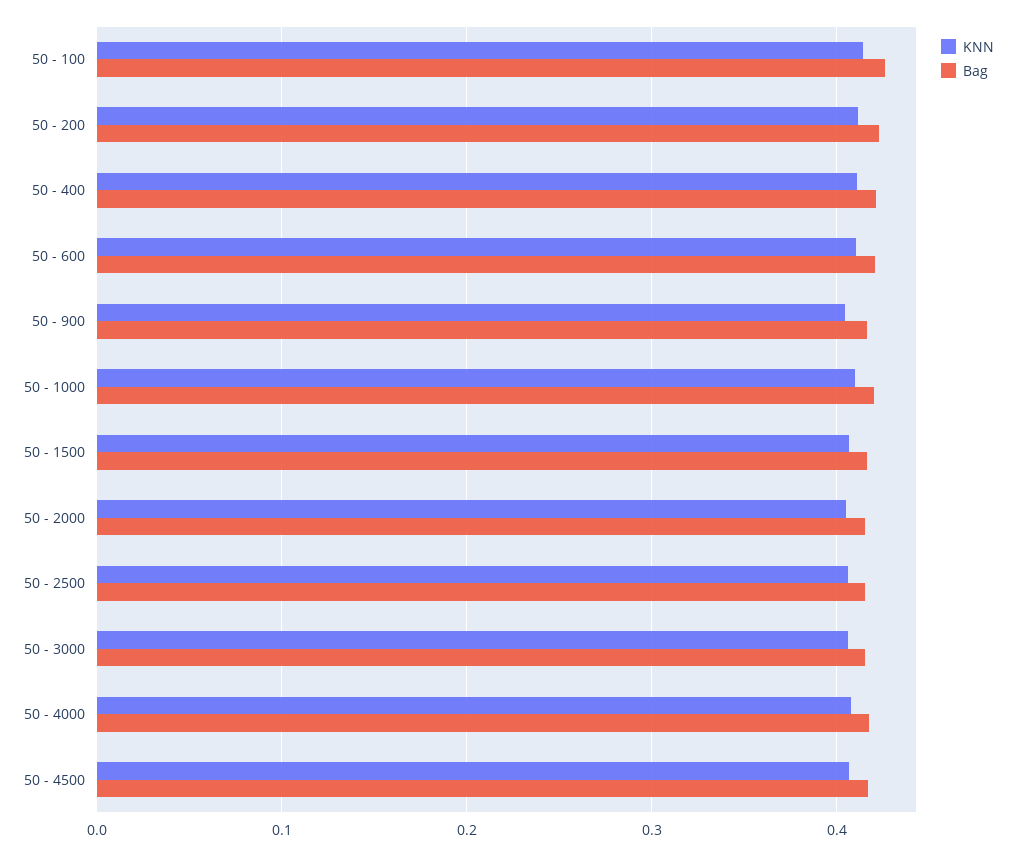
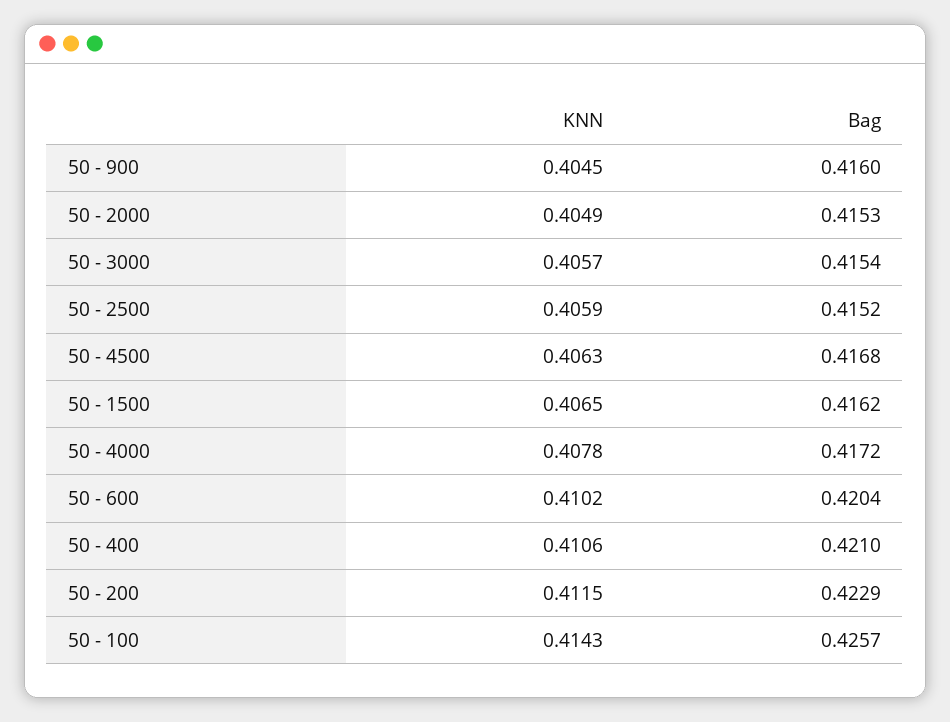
KNN, 50 - 1000: 0.41 -> none
Bag, 50 - 1000: 0.42 -> none

